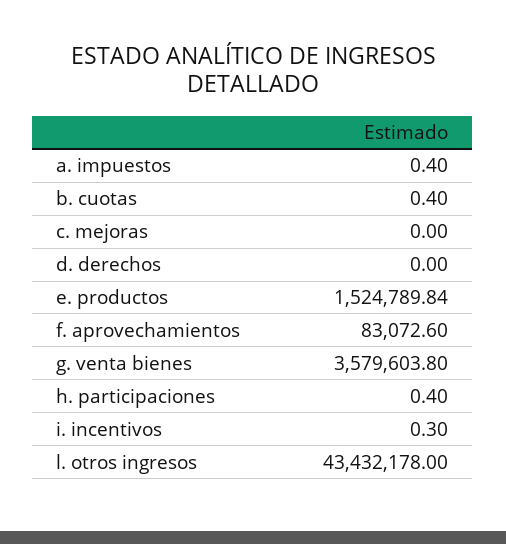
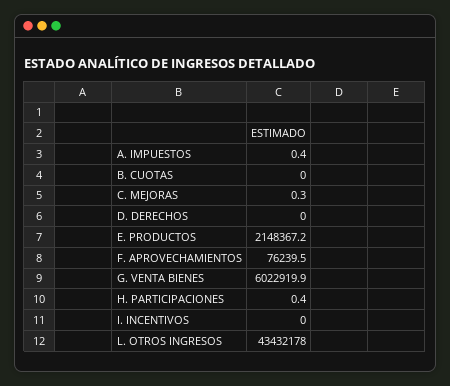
b. cuotas: 0.4 -> 0
c. mejoras: 0 -> 0.3
e. productos: 1524789.84 -> 2148367.2
f. aprovechamientos: 83072.6 -> 76239.5
g. venta bienes: 3579603.8 -> 6022919.9
i. incentivos: 0.3 -> 0

